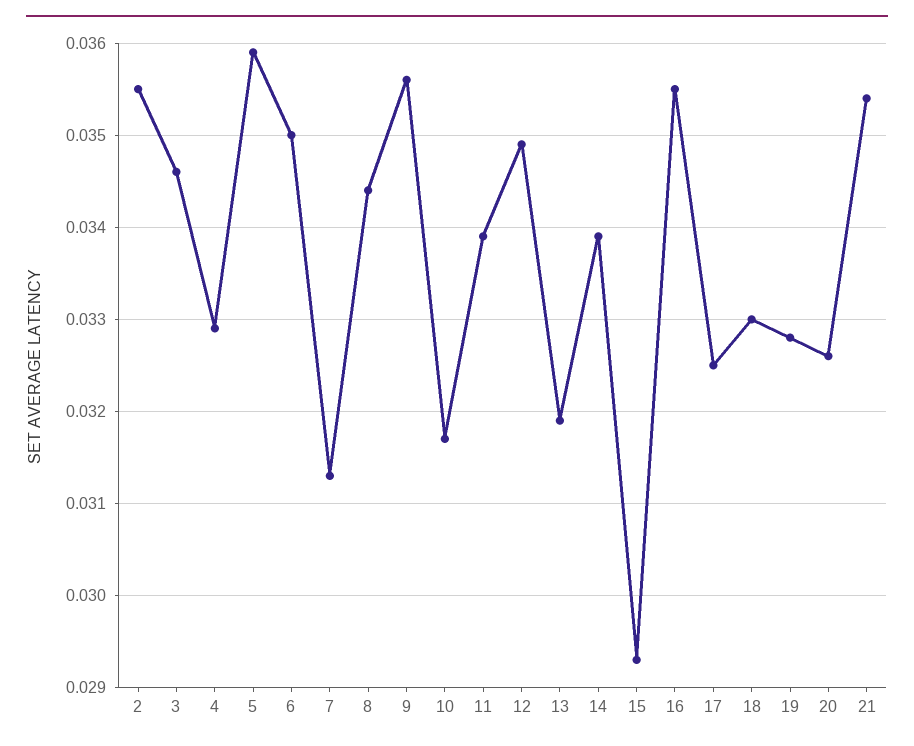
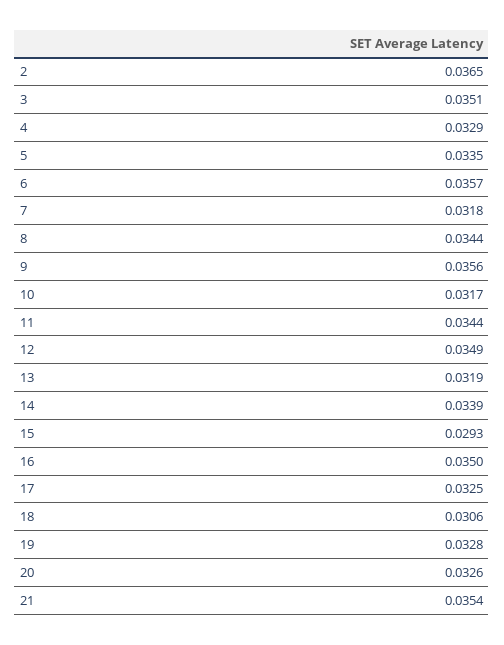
2: 0.0355 -> 0.0365
3: 0.0346 -> 0.0351
5: 0.0359 -> 0.0335
6: 0.035 -> 0.0357
7: 0.0313 -> 0.0318
11: 0.0339 -> 0.0344
16: 0.0355 -> 0.035
18: 0.033 -> 0.0306

